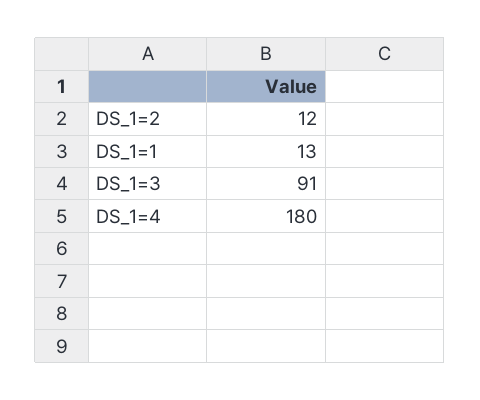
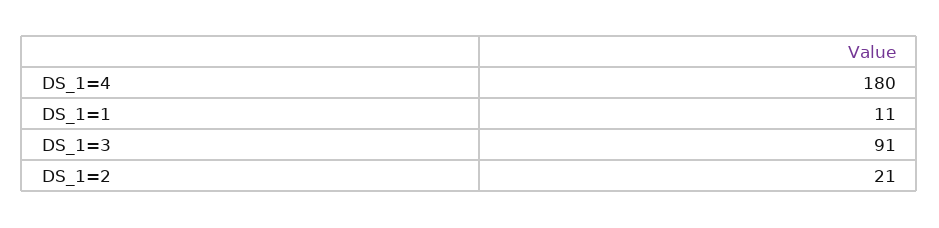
DS_1=2: 12 -> 21
DS_1=1: 13 -> 11

